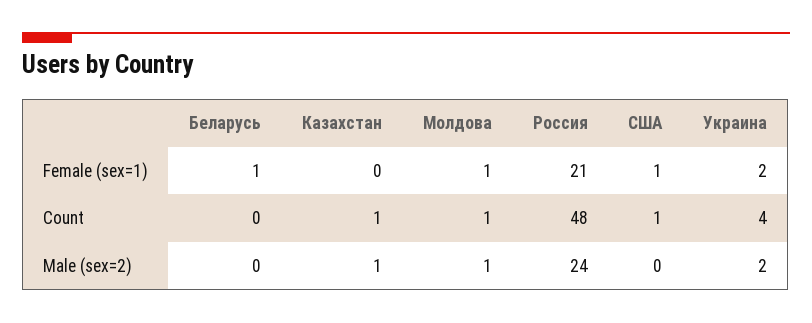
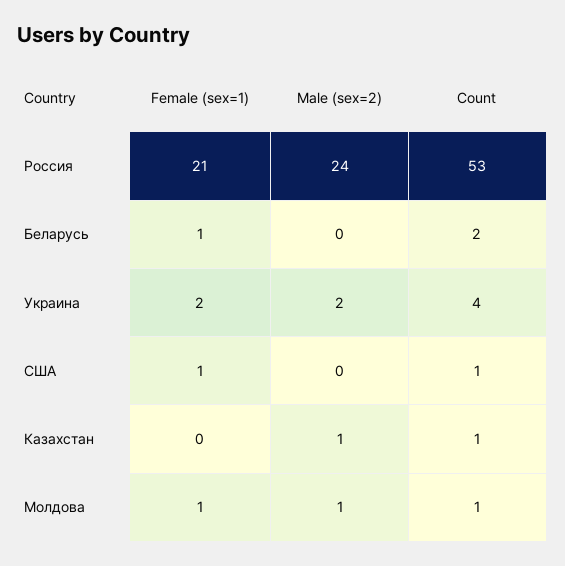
Беларусь, Count: 0 -> 2
Россия, Count: 48 -> 53

